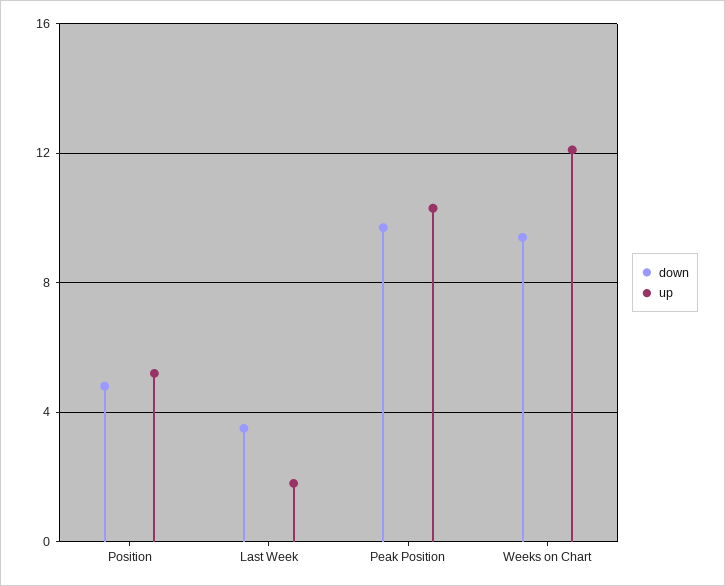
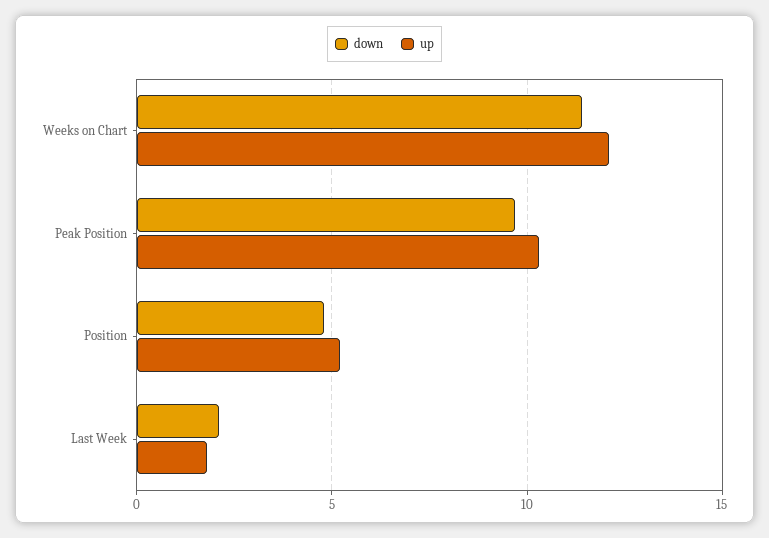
down, Last Week: 3.5 -> 2
down, Weeks on Chart: 9.5 -> 11.5

